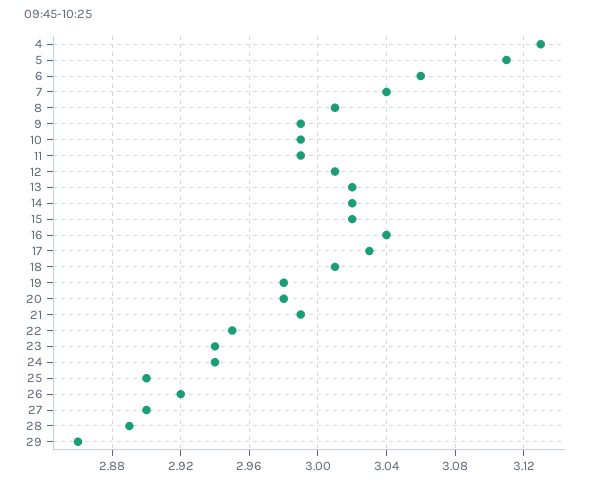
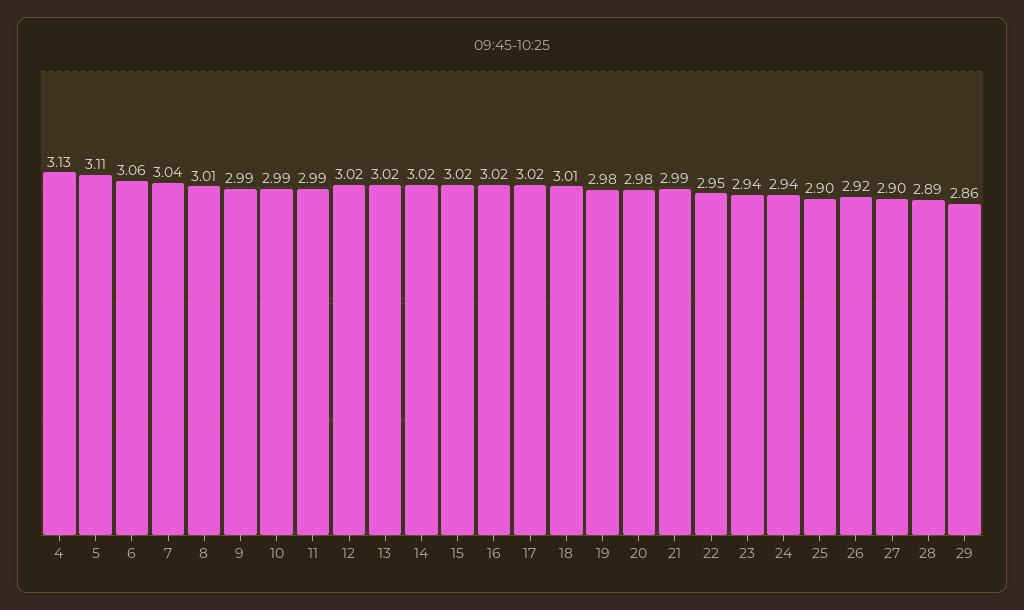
12: 3.01 -> 3.02
16: 3.04 -> 3.02
17: 3.03 -> 3.02

